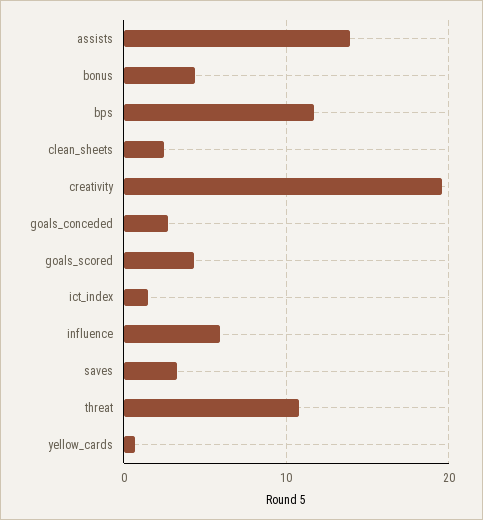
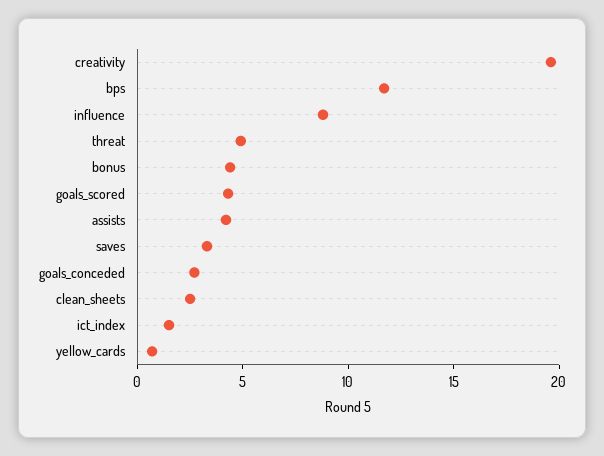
assists: 14 -> 4
influence: 6 -> 9
threat: 11 -> 5

